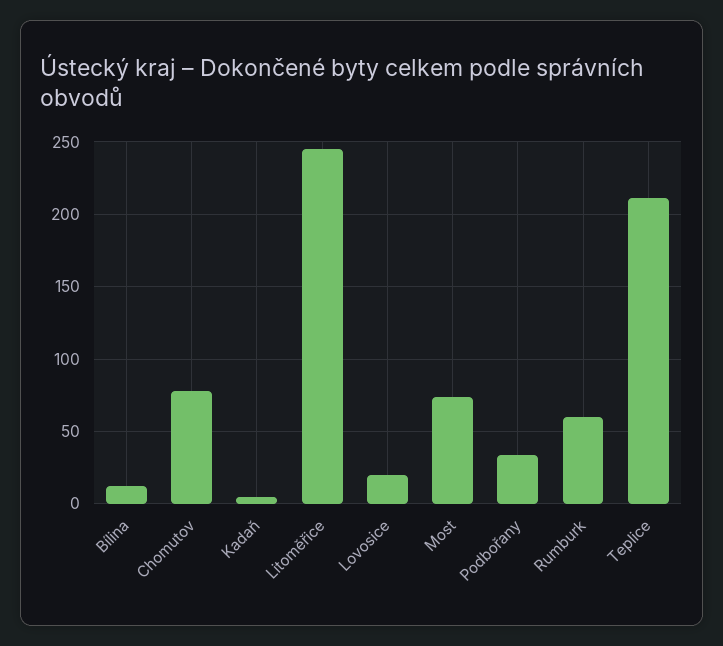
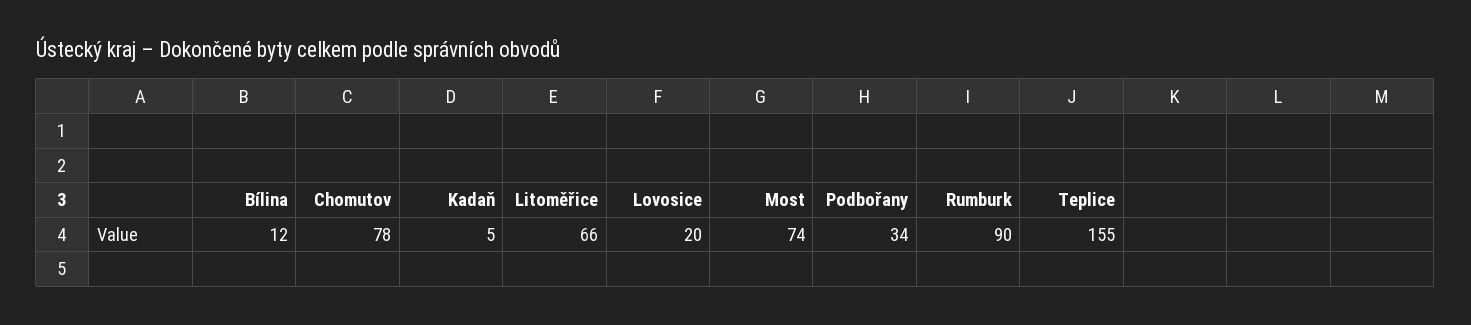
Litoměřice: 245 -> 66
Rumburk: 60 -> 90
Teplice: 210 -> 155

